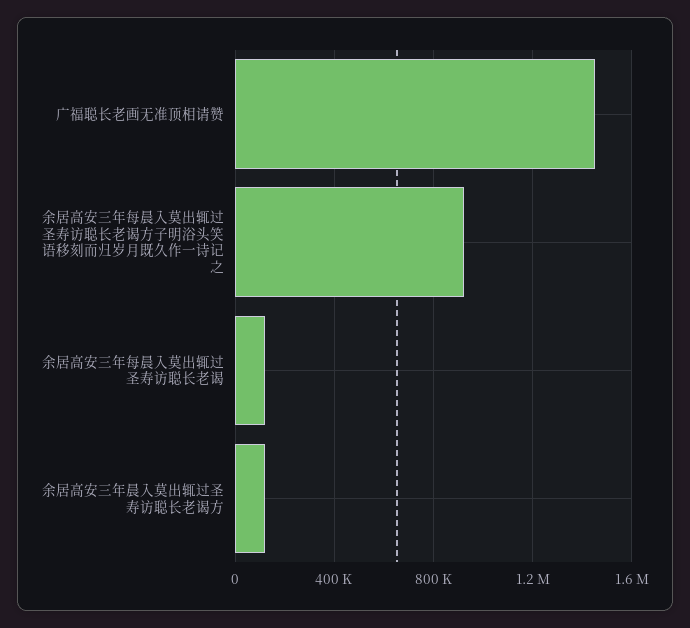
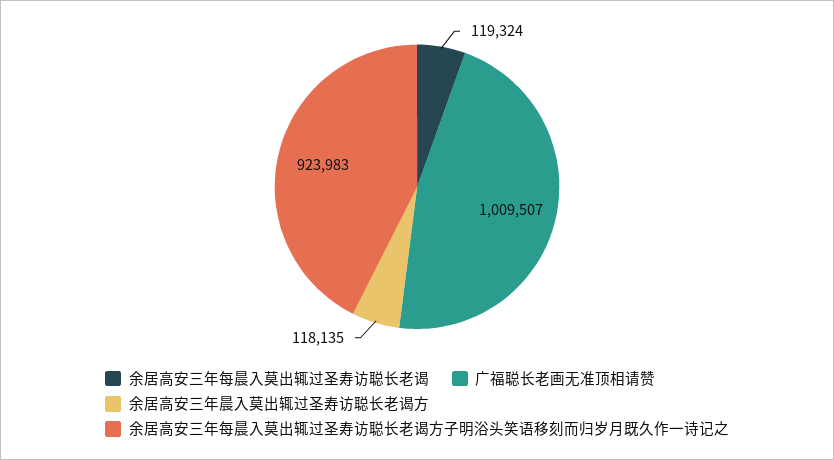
广福聪长老画无准顶相请赞: 1450000 -> 1009507

